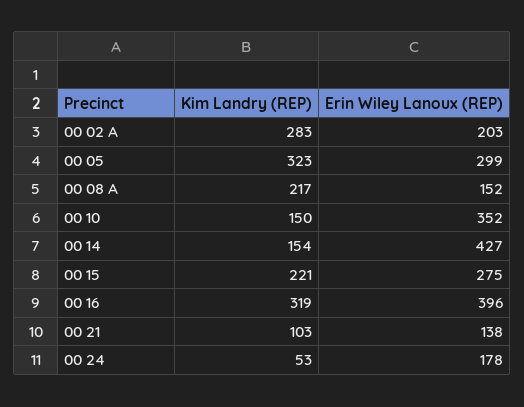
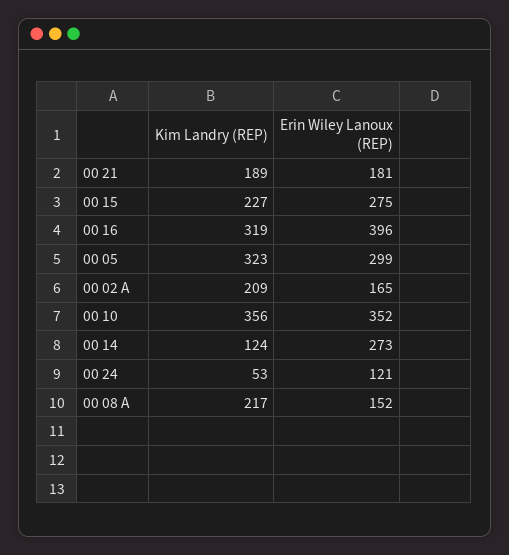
Kim Landry (REP), 00 02 A: 283 -> 209
Erin Wiley Lanoux (REP), 00 02 A: 203 -> 165
Kim Landry (REP), 00 10: 150 -> 356
Kim Landry (REP), 00 14: 154 -> 124
Erin Wiley Lanoux (REP), 00 14: 427 -> 273
Kim Landry (REP), 00 15: 221 -> 227
Kim Landry (REP), 00 21: 103 -> 189
Erin Wiley Lanoux (REP), 00 21: 138 -> 181
Erin Wiley Lanoux (REP), 00 24: 178 -> 121

